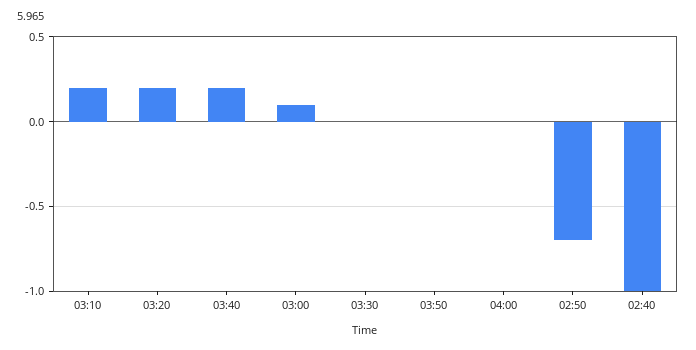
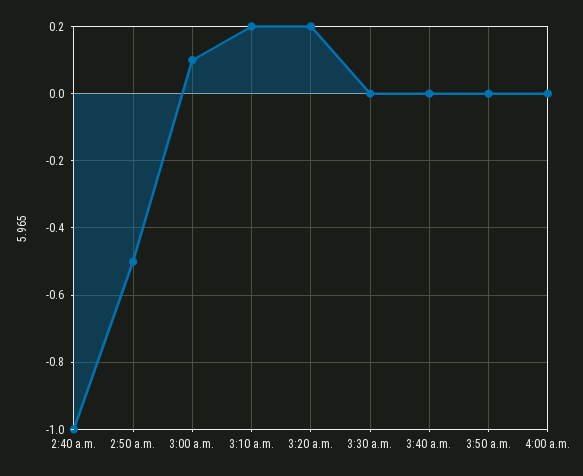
03:40: 0.2 -> 0
02:50: -0.7 -> -0.5

